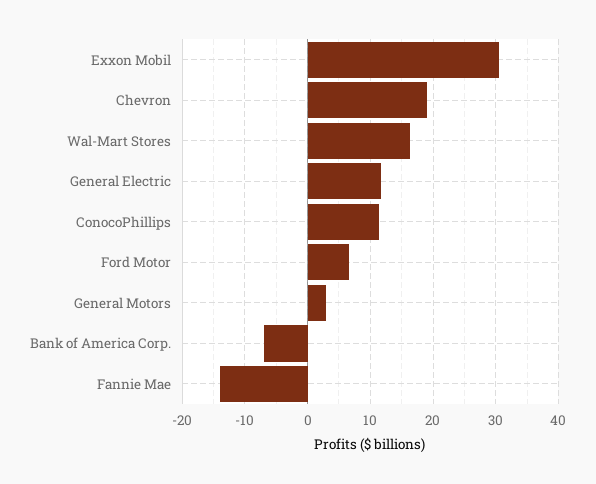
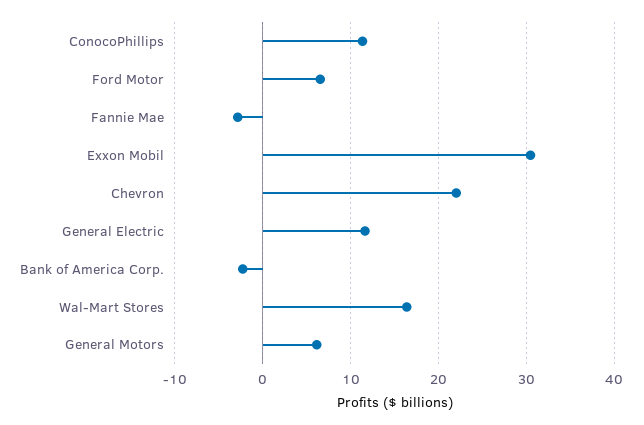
Chevron: 19 -> 22
General Motors: 3 -> 6
Bank of America Corp.: -7 -> -2
Fannie Mae: -14 -> -3

